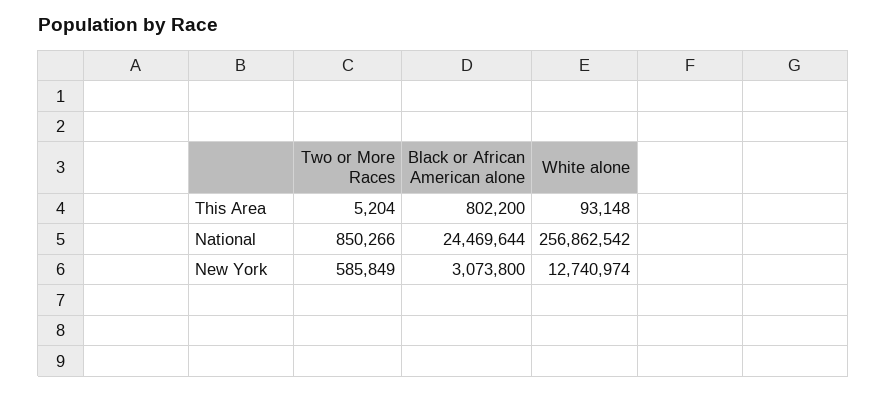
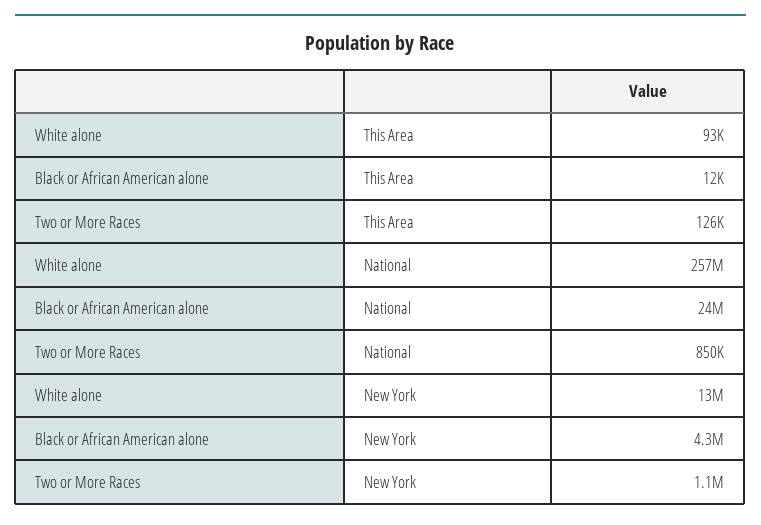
Two or More Races, This Area: 5204 -> 126000
Black or African American alone, This Area: 802200 -> 12000
Two or More Races, New York: 585849 -> 1100000
Black or African American alone, New York: 3073800 -> 4300000

